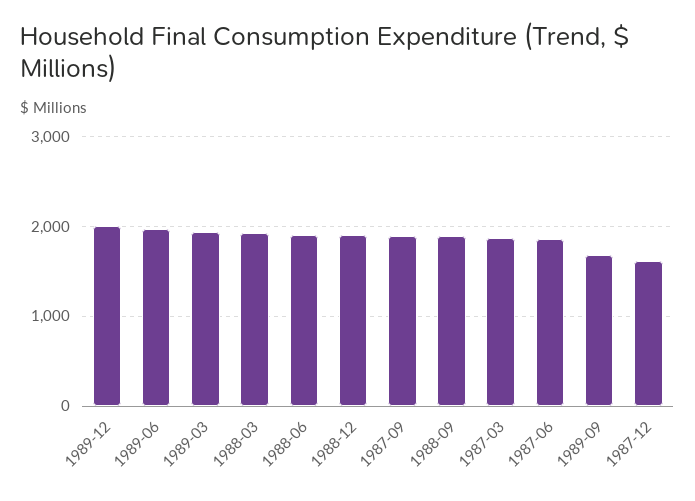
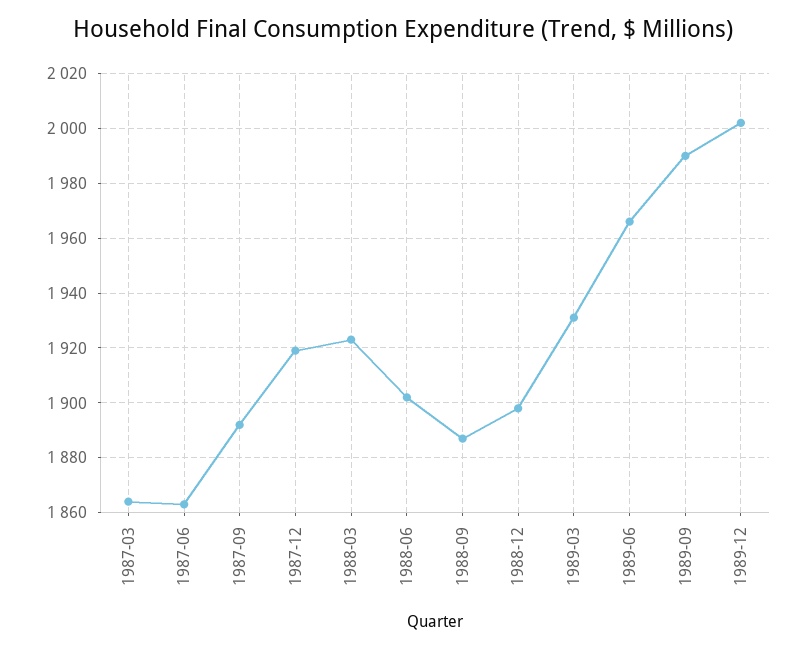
1989-09: 1700 -> 1990
1987-12: 1600 -> 1920

